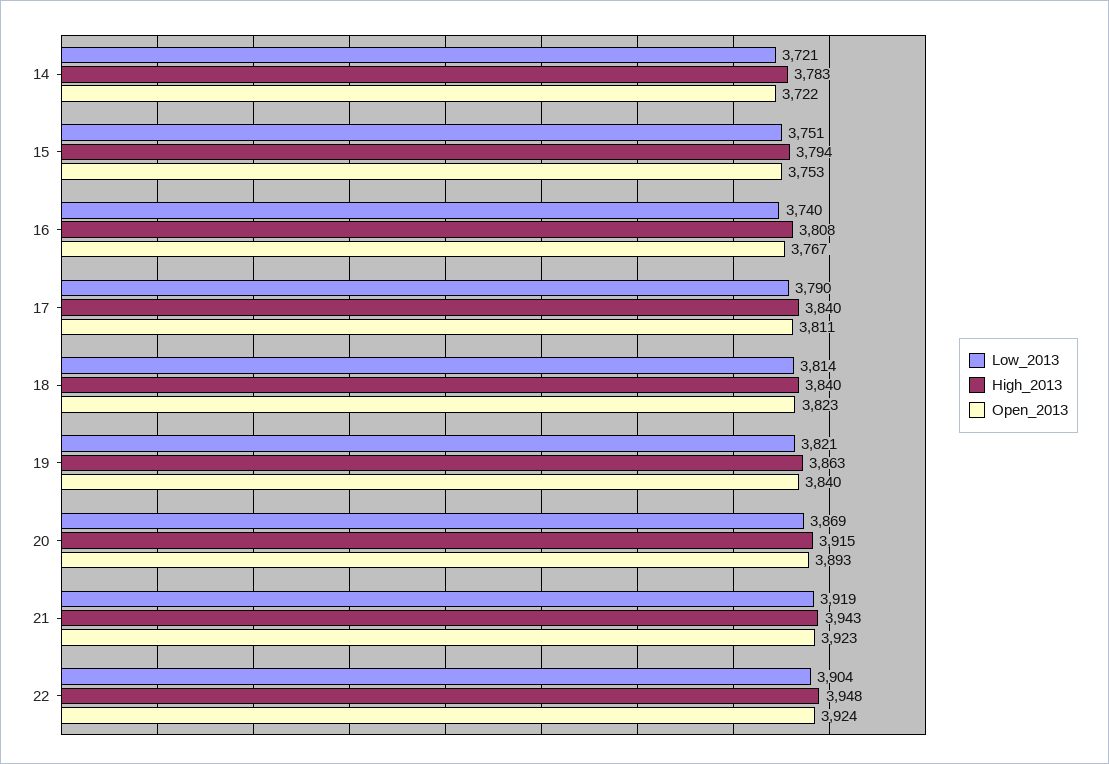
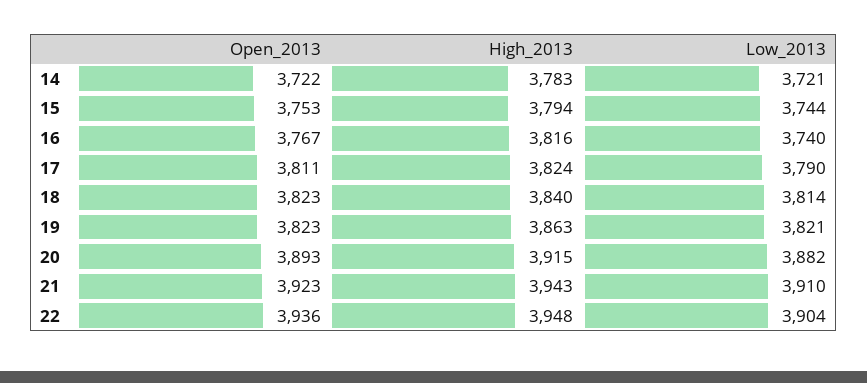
Low_2013, 15: 3751 -> 3744
High_2013, 16: 3808 -> 3816
High_2013, 17: 3840 -> 3824
Open_2013, 19: 3840 -> 3823
Low_2013, 20: 3869 -> 3882
Low_2013, 21: 3919 -> 3910
Open_2013, 22: 3924 -> 3936

